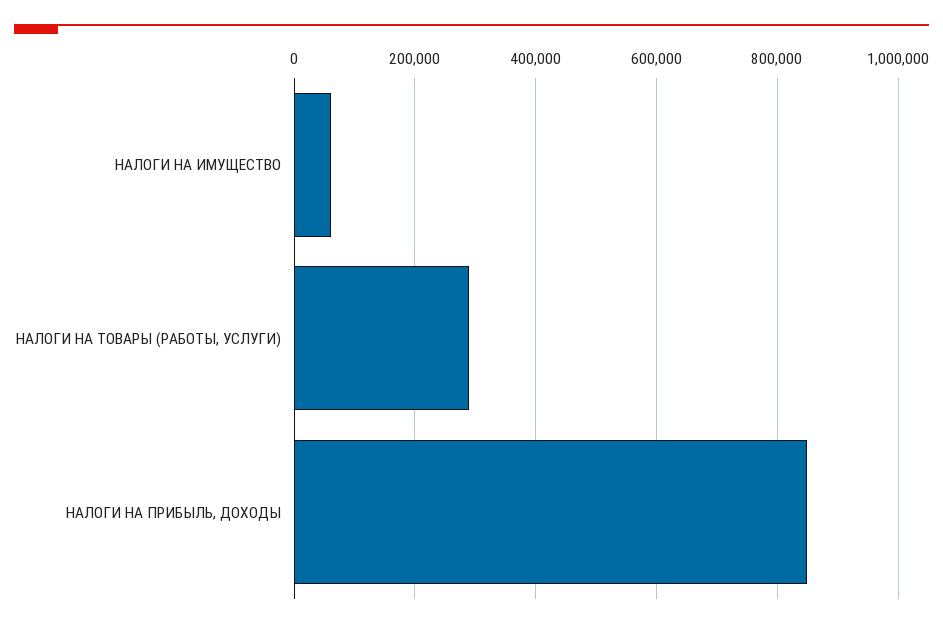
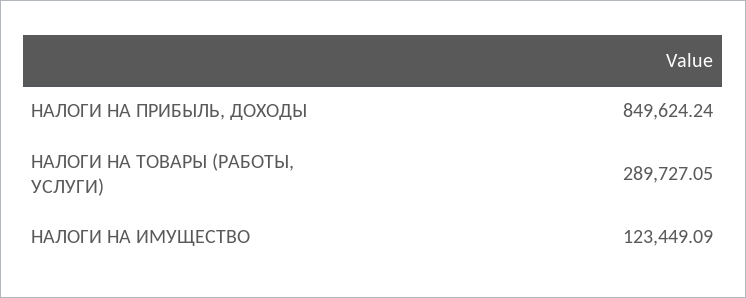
НАЛОГИ НА ИМУЩЕСТВО: 60000 -> 123449.09

